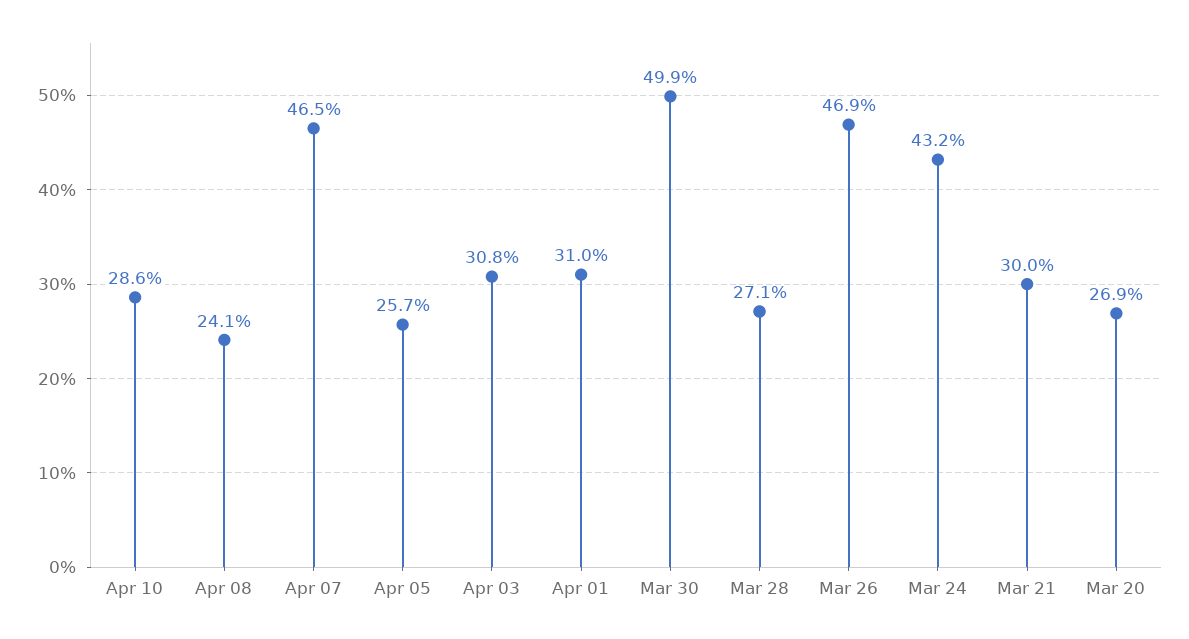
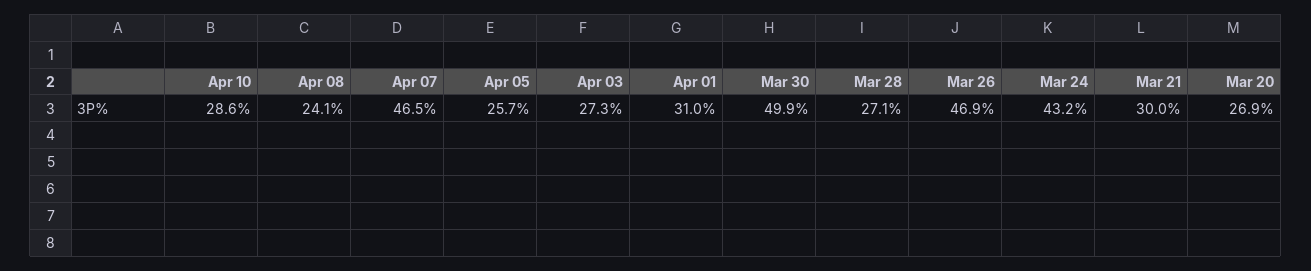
Apr 03: 30.8 -> 27.3

